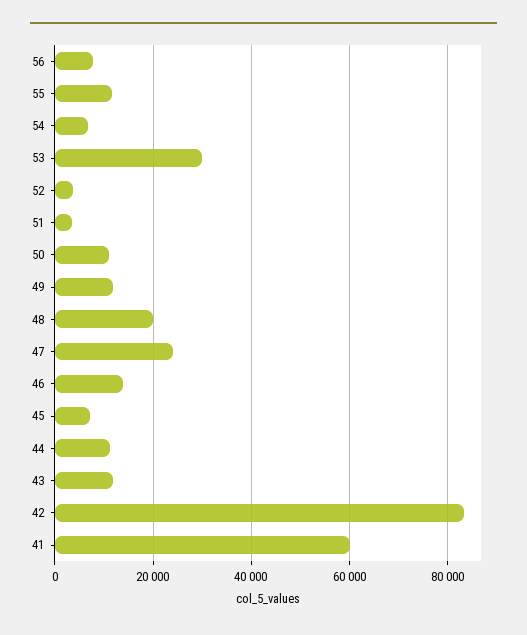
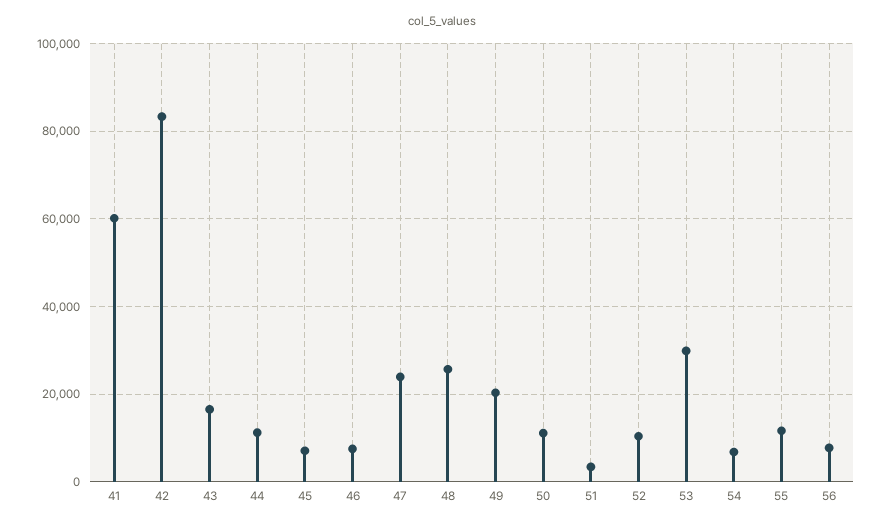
52: 4000 -> 10000
49: 12000 -> 20000
48: 20000 -> 26000
46: 14000 -> 8000
43: 12000 -> 16000

